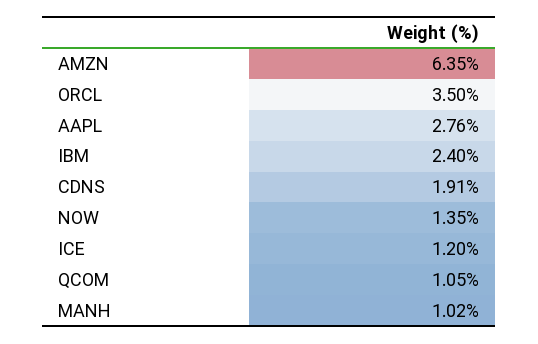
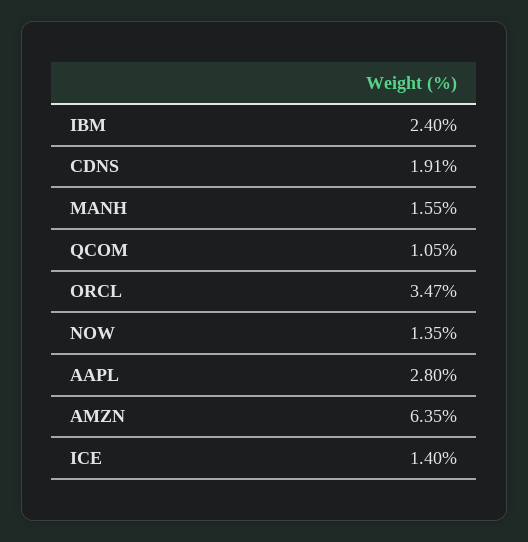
ORCL: 3.5 -> 3.47
AAPL: 2.76 -> 2.8
ICE: 1.2 -> 1.4
MANH: 1.02 -> 1.55

